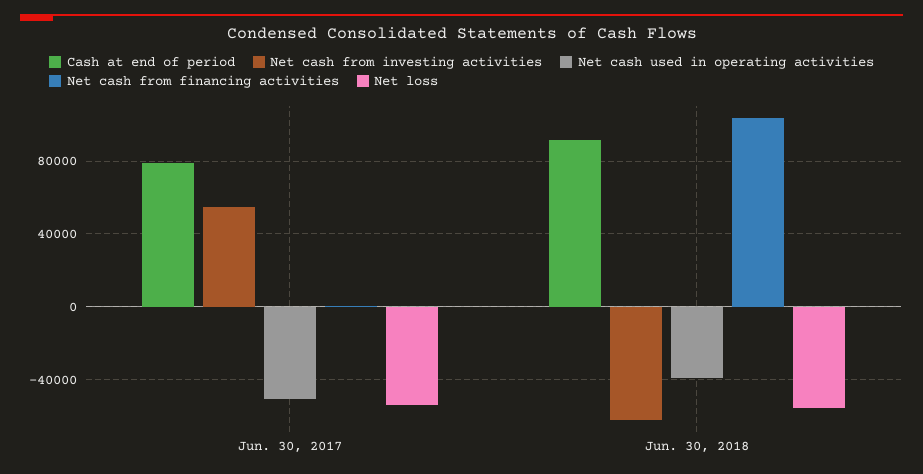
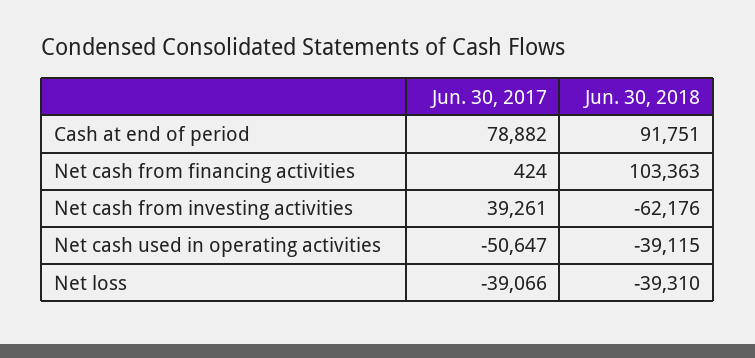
Net cash from investing activities, Jun. 30, 2017: 55000 -> 39261
Net loss, Jun. 30, 2017: -55000 -> -39066
Net loss, Jun. 30, 2018: -55000 -> -39310

